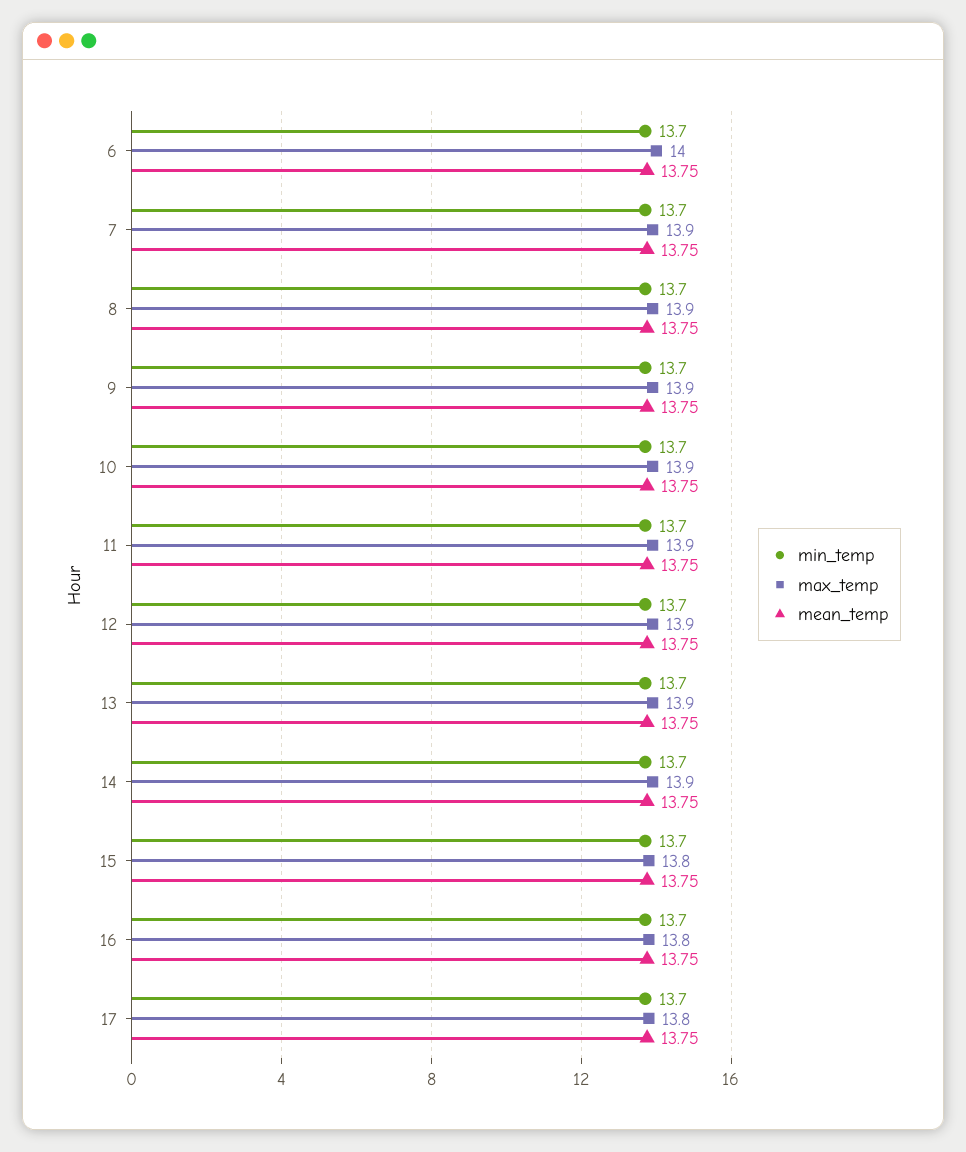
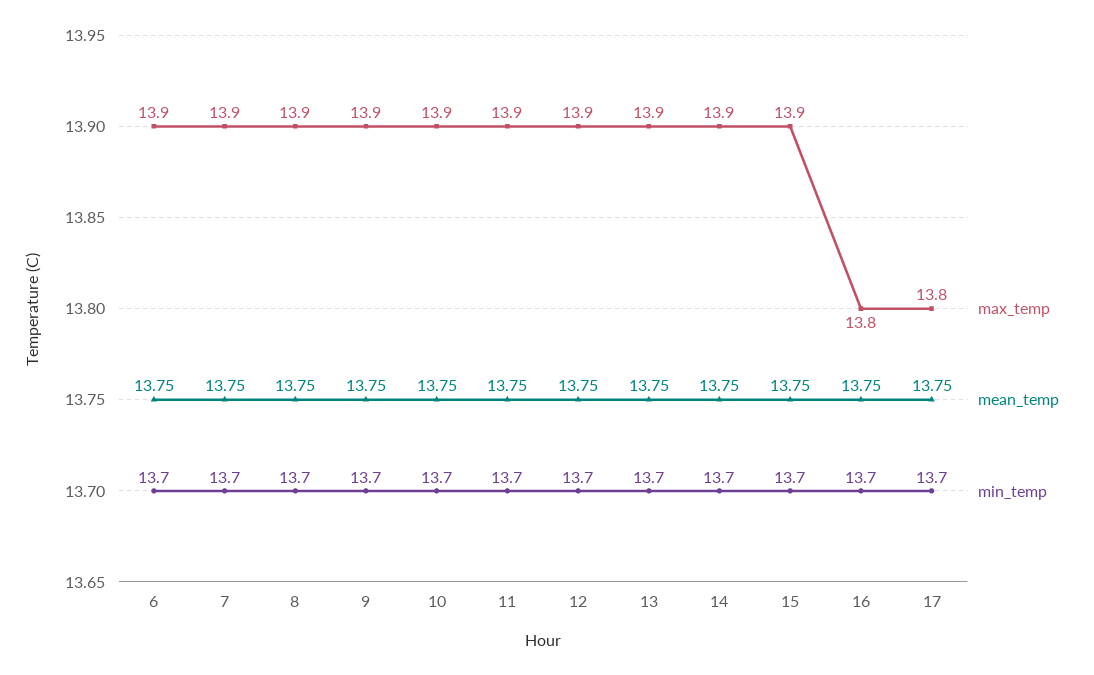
max_temp, 6: 14 -> 13.9
max_temp, 15: 13.8 -> 13.9

